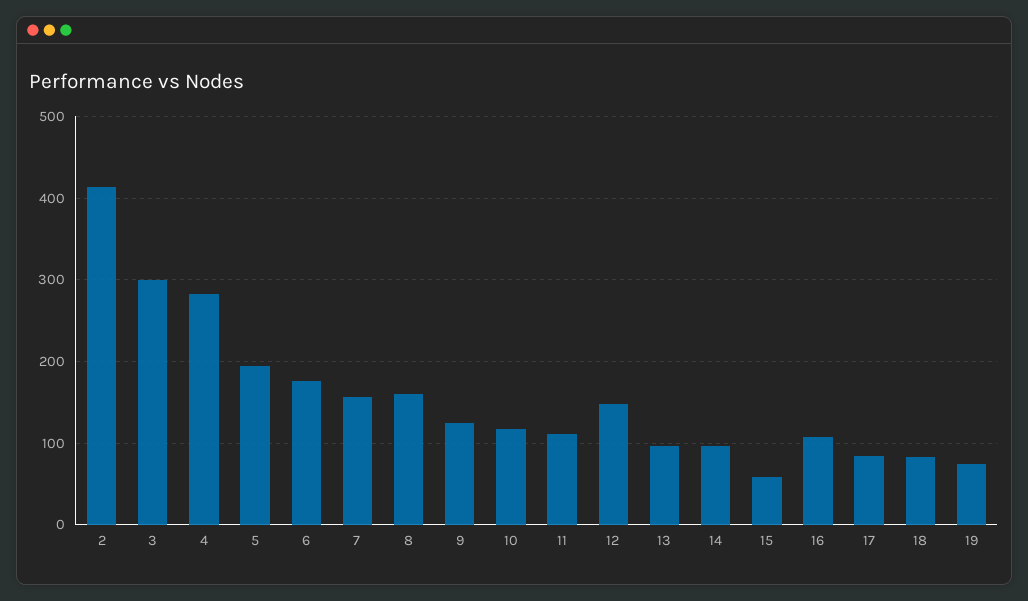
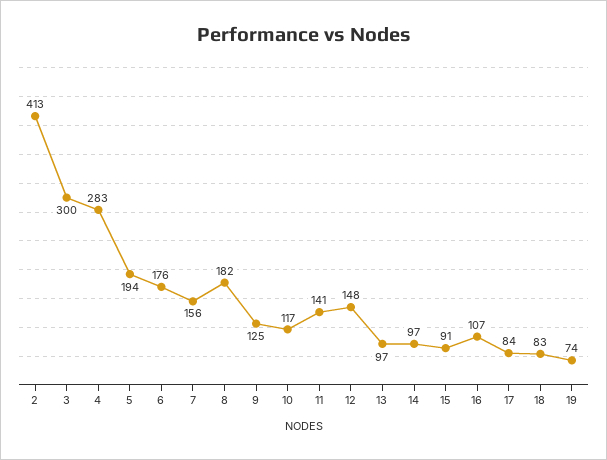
8: 160 -> 182
11: 110 -> 141
15: 60 -> 91

